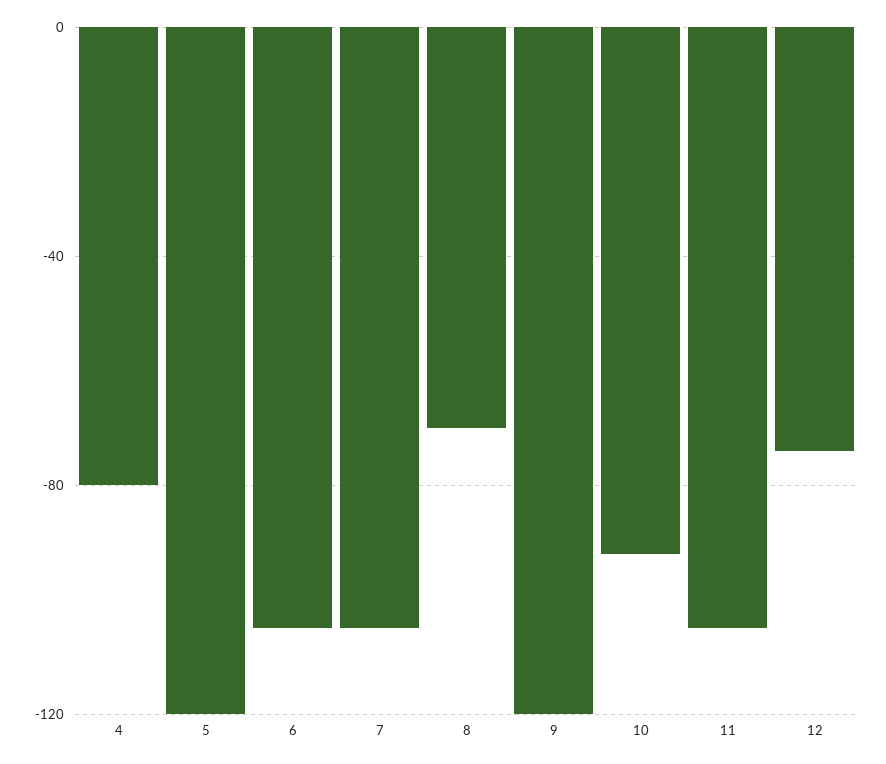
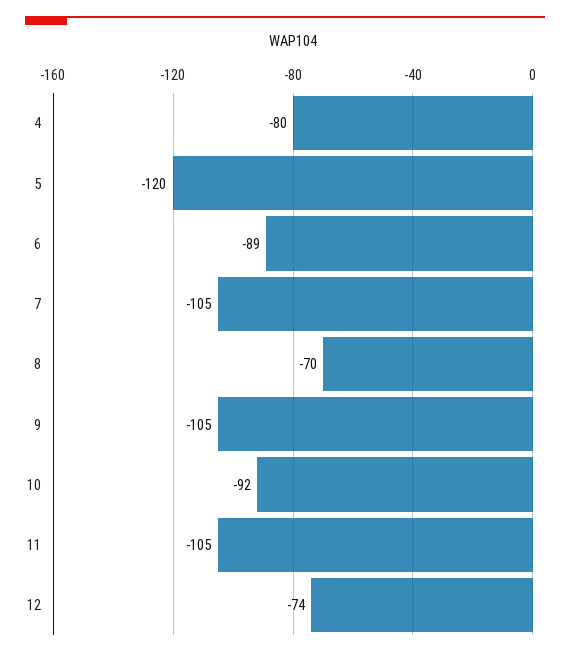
6: -105 -> -89
9: -120 -> -105

